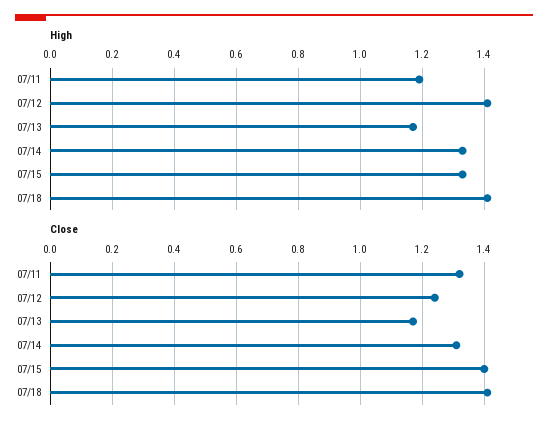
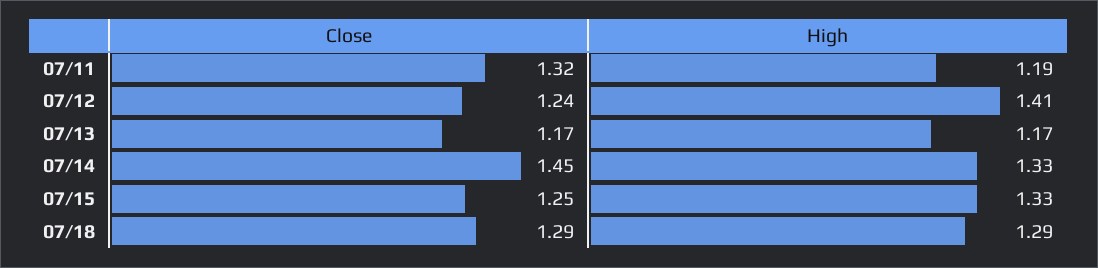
High, 07/18: 1.4 -> 1.29
Close, 07/14: 1.3 -> 1.45
Close, 07/15: 1.4 -> 1.25
Close, 07/18: 1.4 -> 1.29

